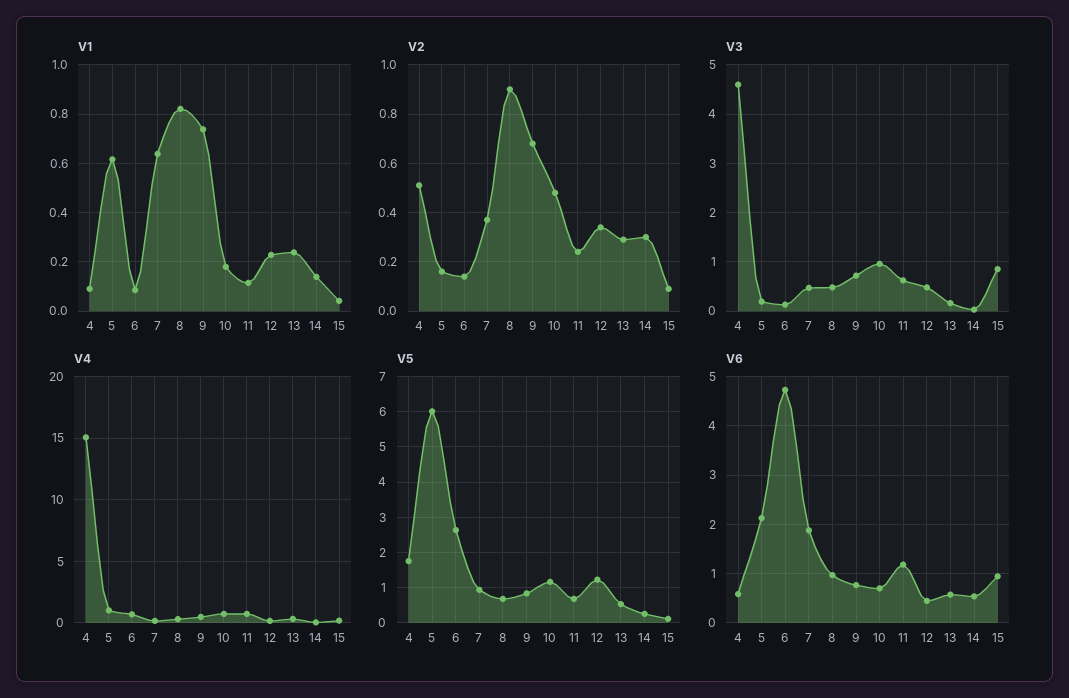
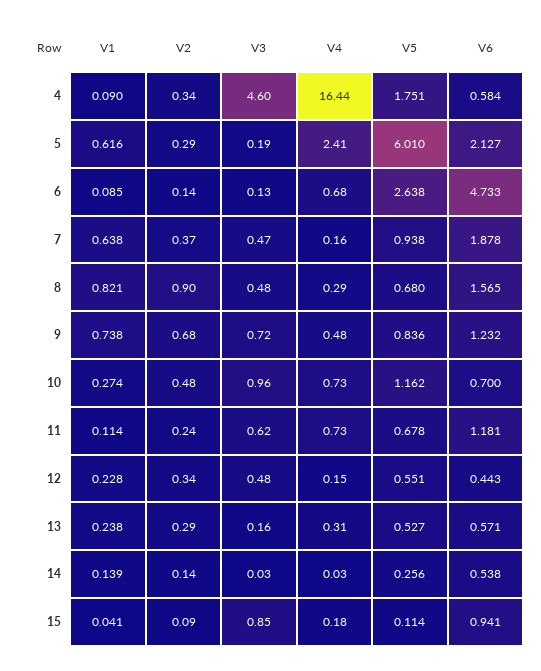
V1, 10: 0.175 -> 0.274
V2, 4: 0.5 -> 0.34
V2, 5: 0.15 -> 0.29
V2, 14: 0.3 -> 0.14
V4, 4: 15 -> 16.44
V4, 5: 1 -> 2.41
V5, 12: 1.2 -> 0.551
V6, 8: 1 -> 1.565
V6, 9: 0.8 -> 1.232

